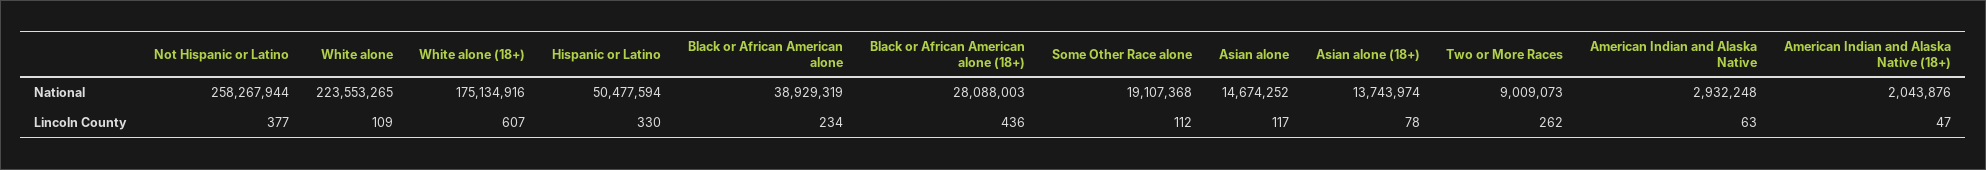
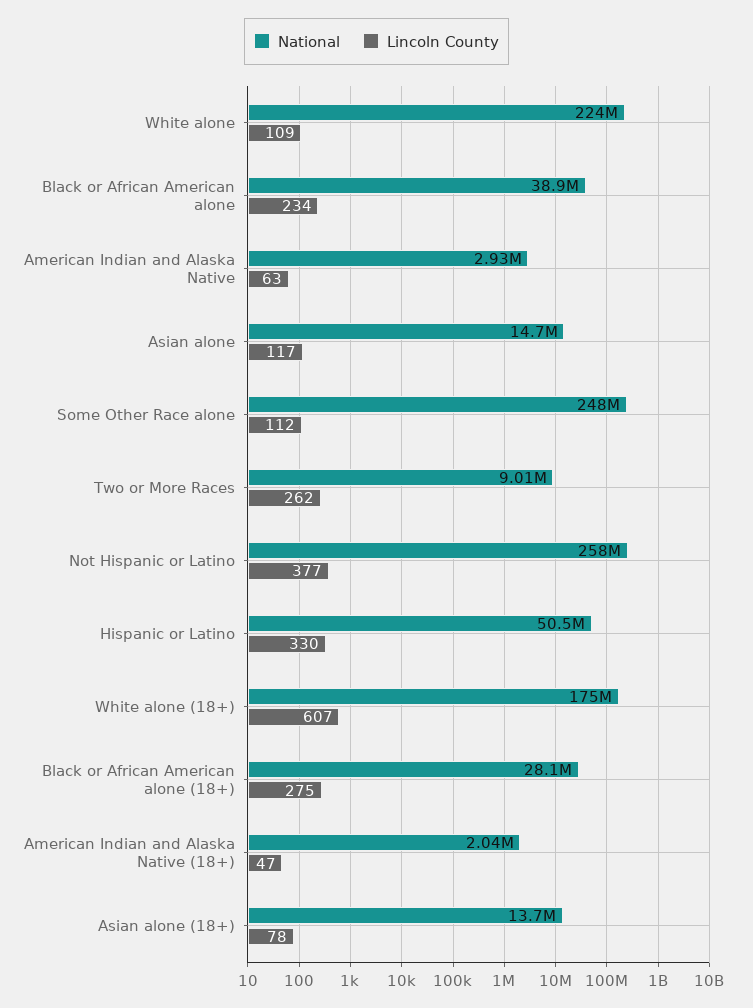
National, Some Other Race alone: 19107368 -> 248000000
Lincoln County, Black or African American alone (18+): 436 -> 275

